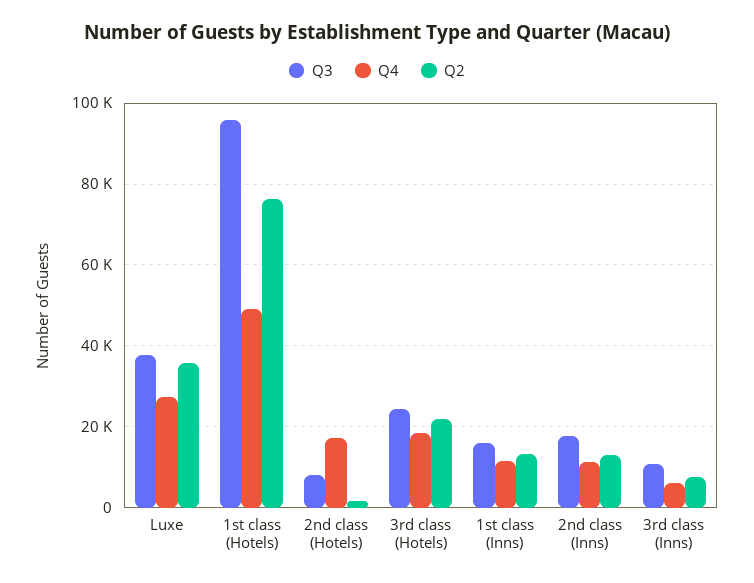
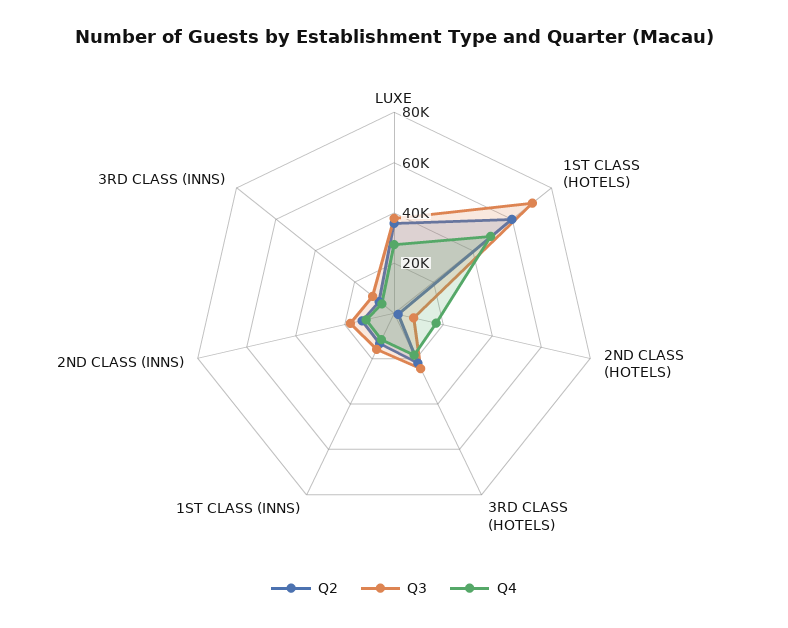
Q3, 1st class (Hotels): 96000 -> 70000
Q2, 1st class (Hotels): 76000 -> 60000

